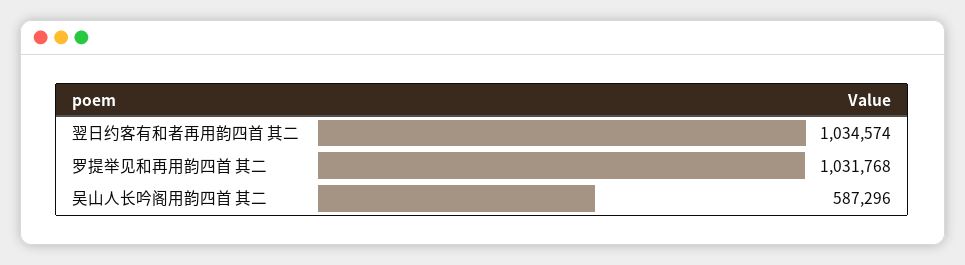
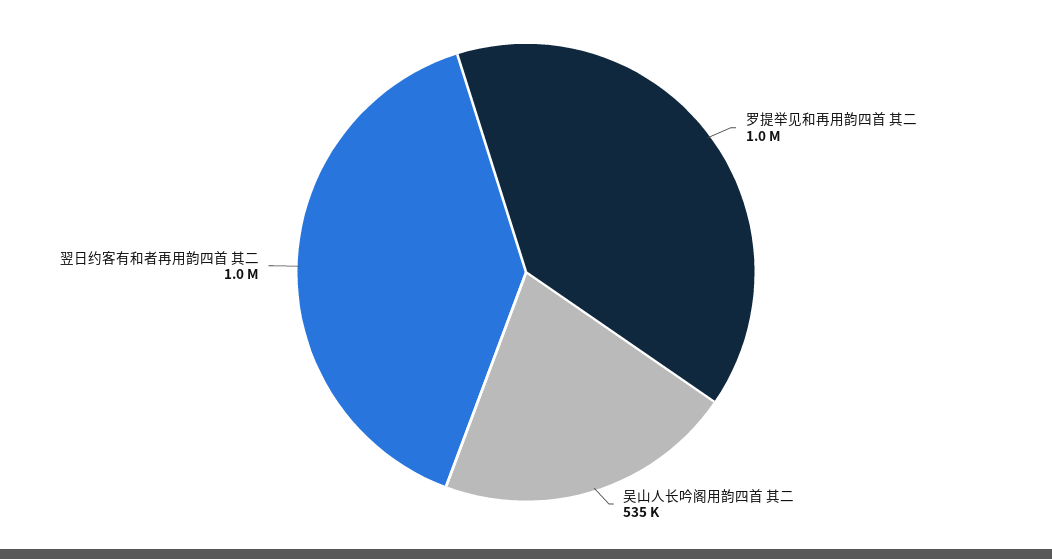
吴山人长吟阁用韵四首 其二: 587296 -> 535000

